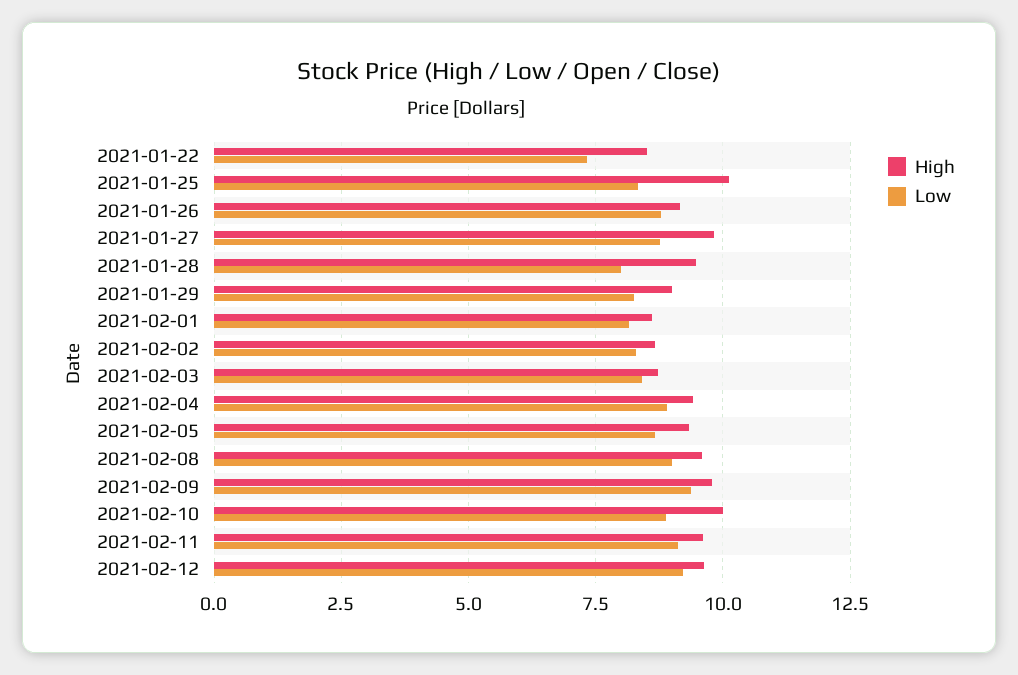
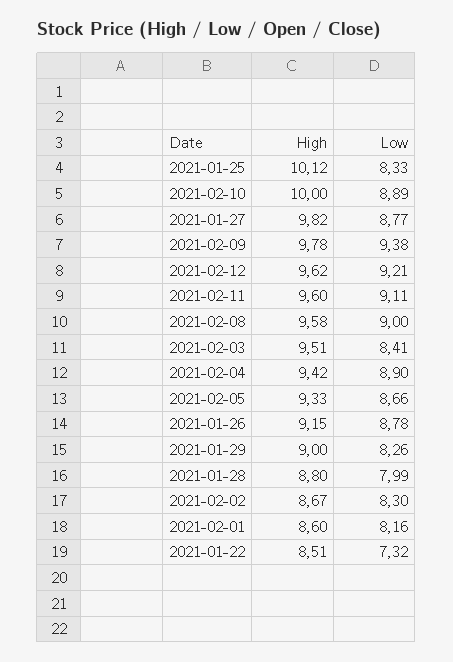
High, 2021-01-28: 9.5 -> 8.8
High, 2021-02-03: 8.75 -> 9.51

